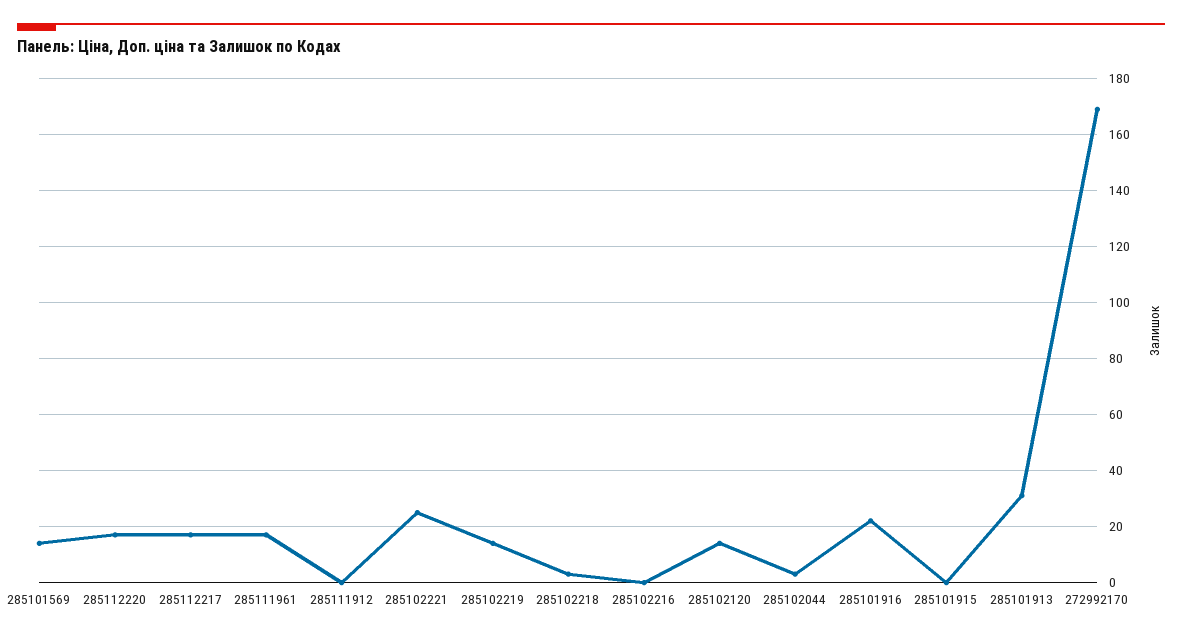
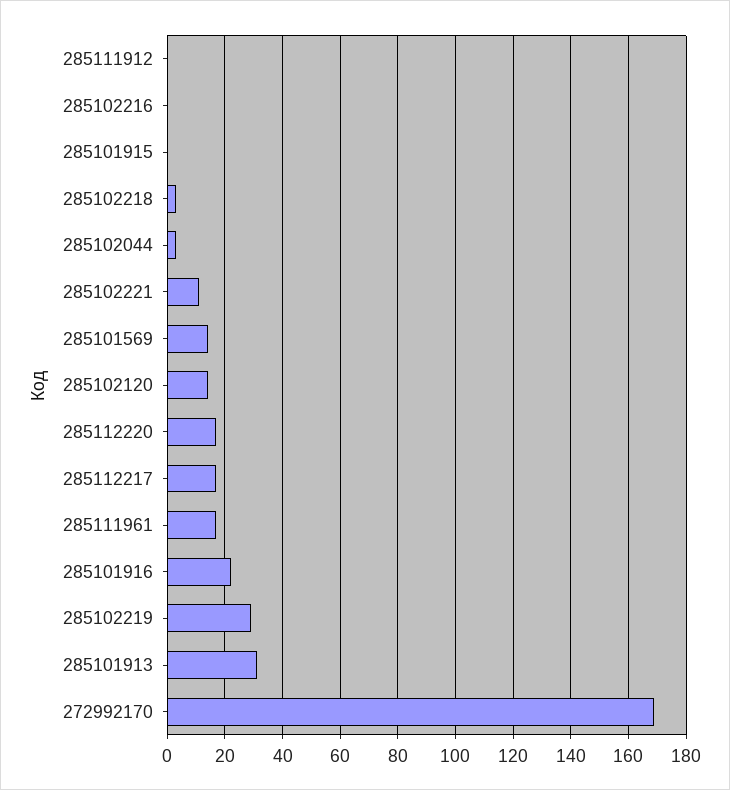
285102221: 25 -> 10
285102219: 15 -> 30

